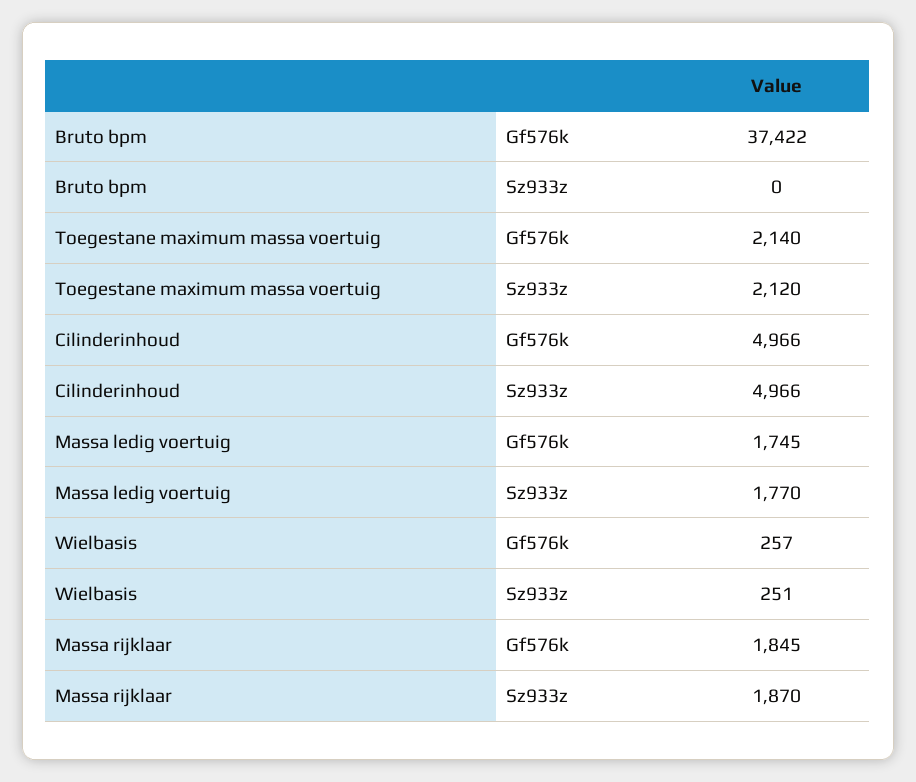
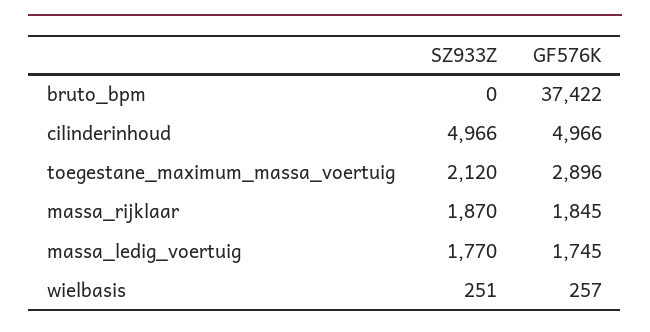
Toegestane maximum massa voertuig, Gf576k: 2140 -> 2896

